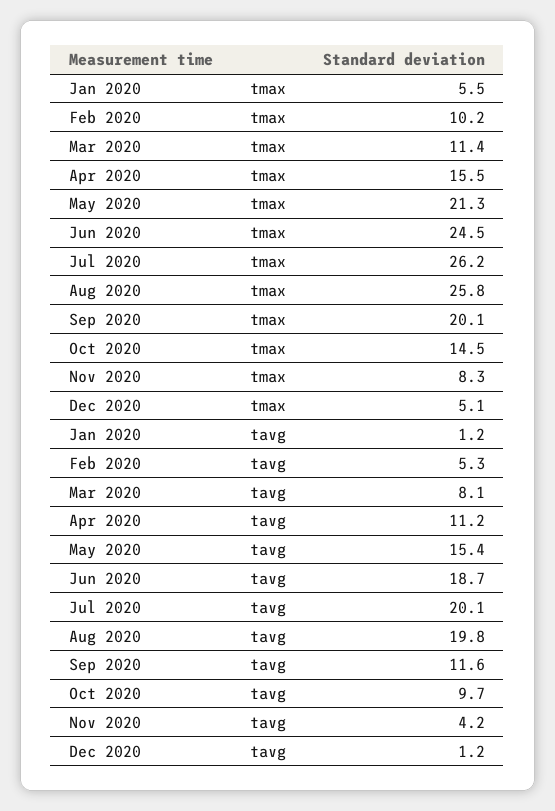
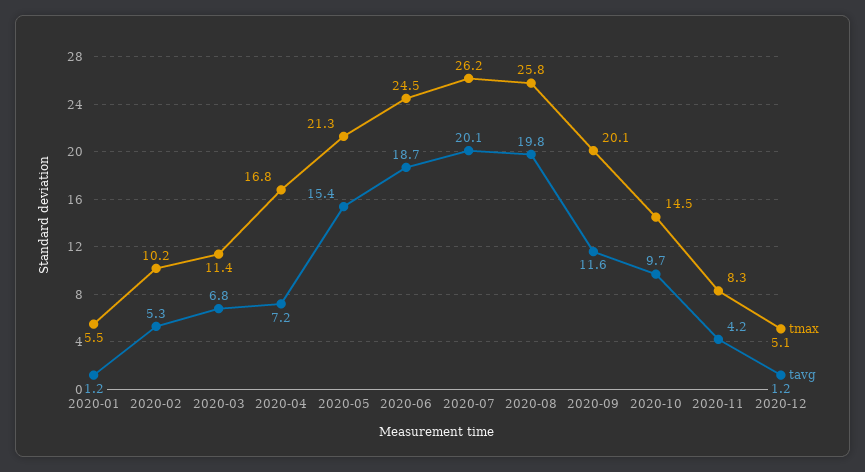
tmax, Apr 2020: 15.5 -> 16.8
tavg, Mar 2020: 8.1 -> 6.8
tavg, Apr 2020: 11.2 -> 7.2

